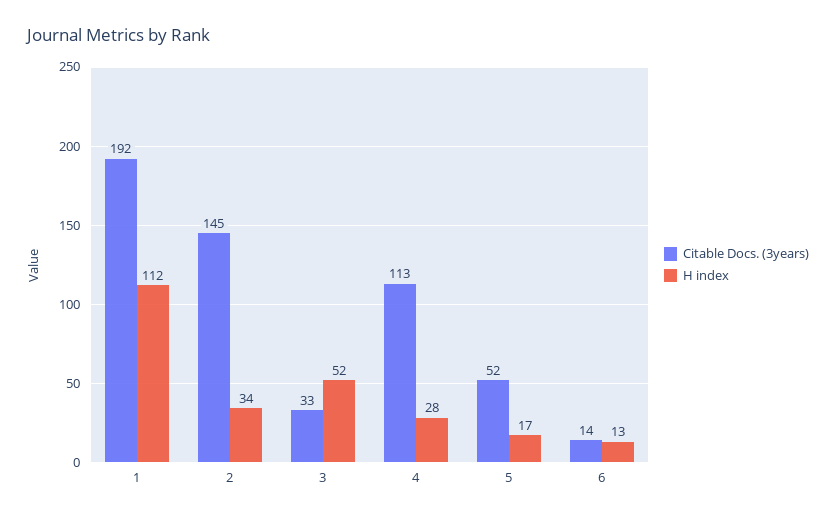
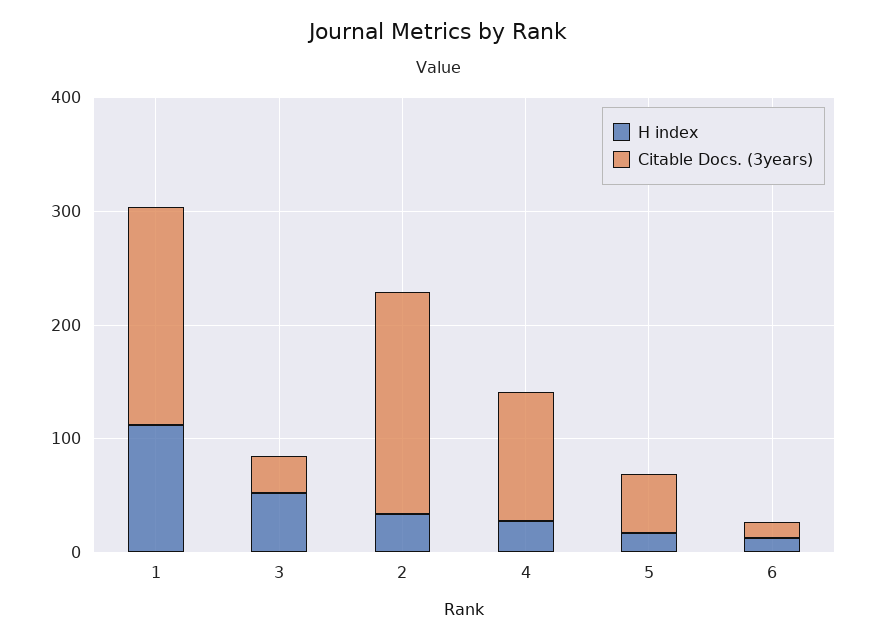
Citable Docs. (3years), 2: 145 -> 200

